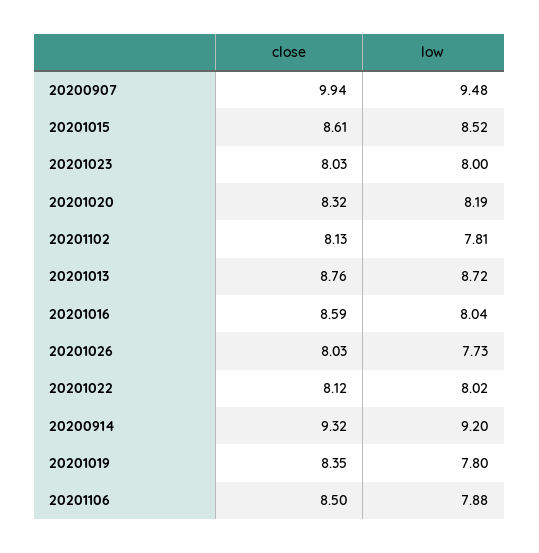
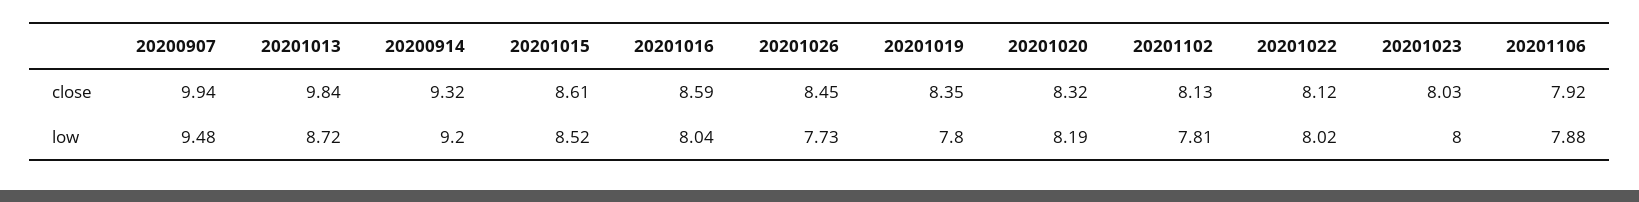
close, 20201013: 8.76 -> 9.84
close, 20201026: 8.03 -> 8.45
close, 20201106: 8.5 -> 7.92

